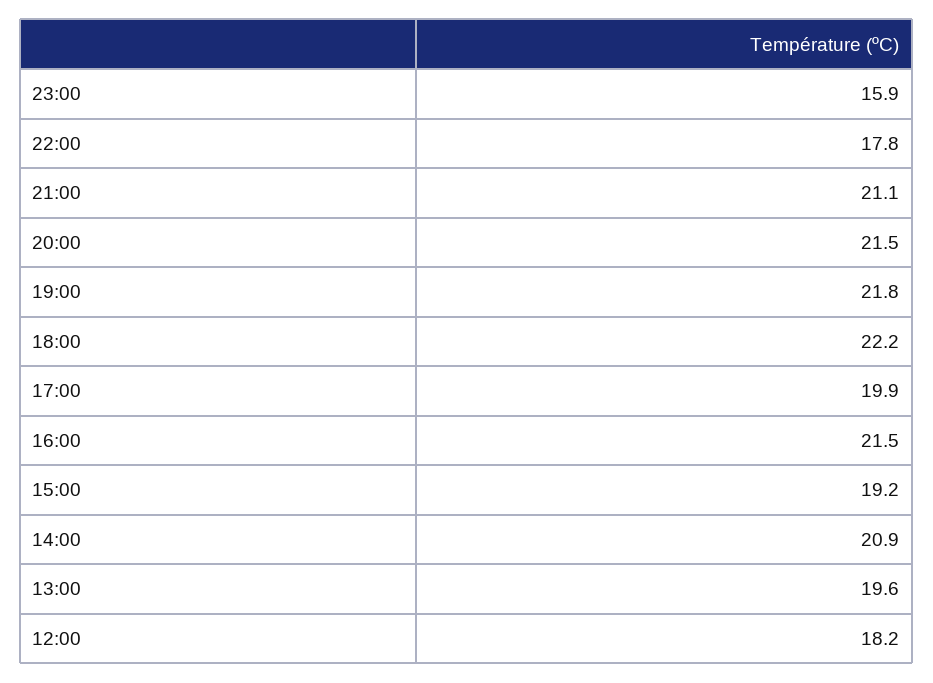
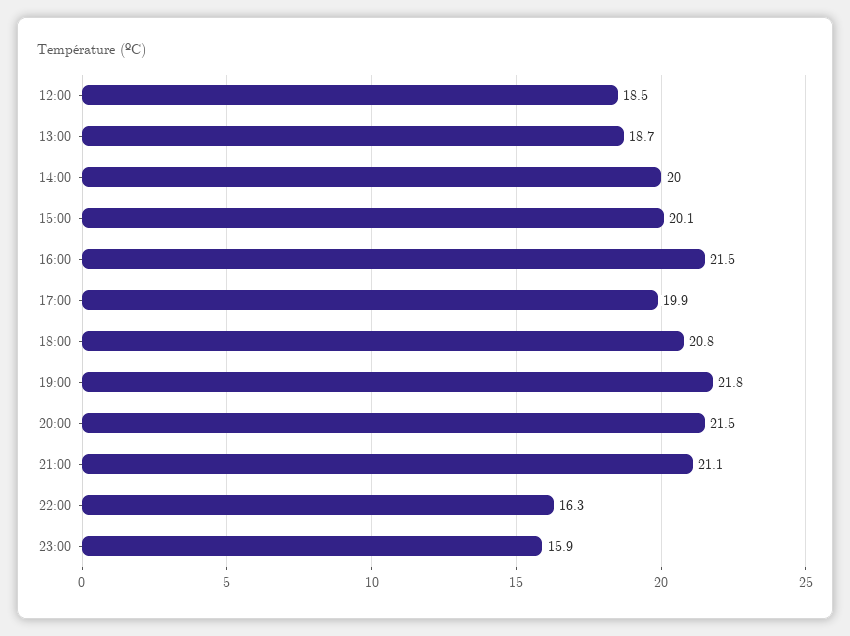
22:00: 17.8 -> 16.3
18:00: 22.2 -> 20.8
15:00: 19.2 -> 20.1
14:00: 20.9 -> 20
13:00: 19.6 -> 18.7
12:00: 18.2 -> 18.5

